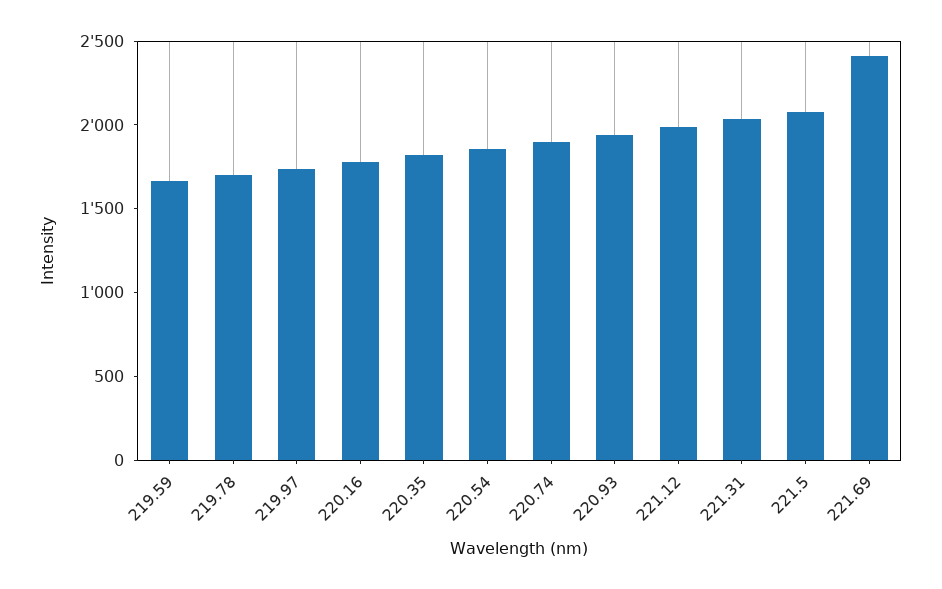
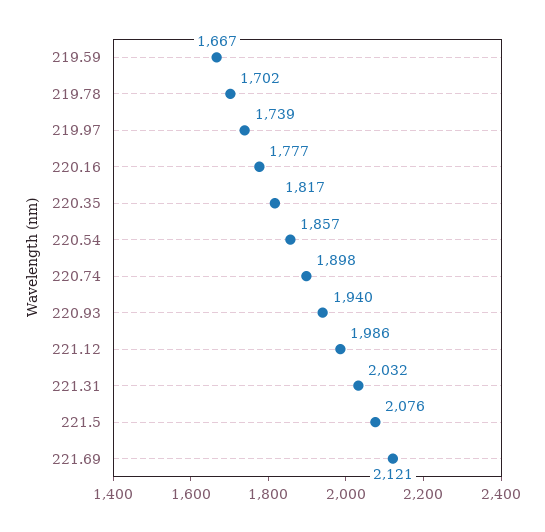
221.69: 2400 -> 2121

